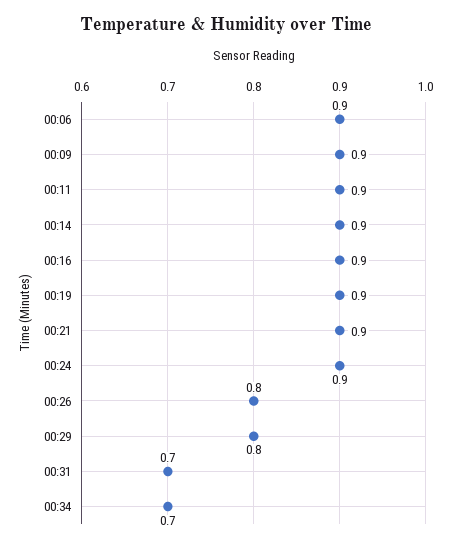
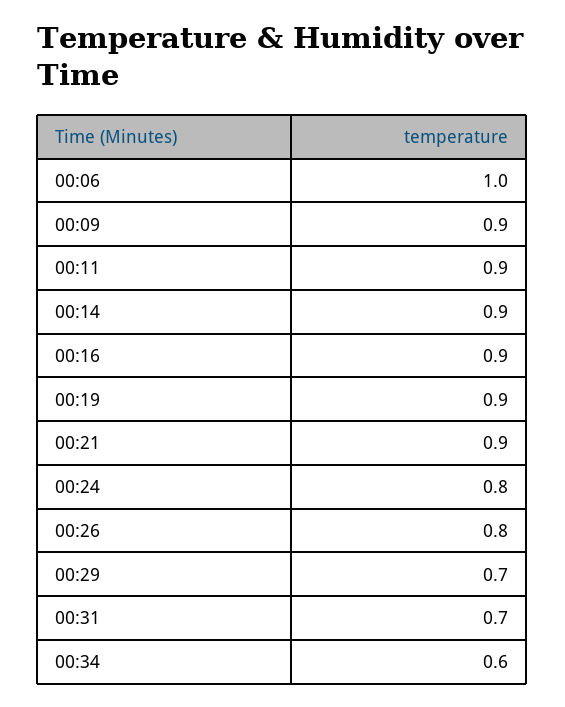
00:06: 0.9 -> 1
00:24: 0.9 -> 0.8
00:29: 0.8 -> 0.7
00:34: 0.7 -> 0.6

